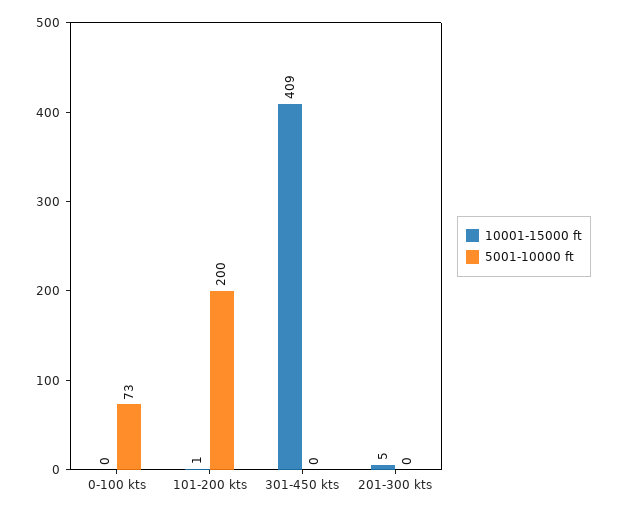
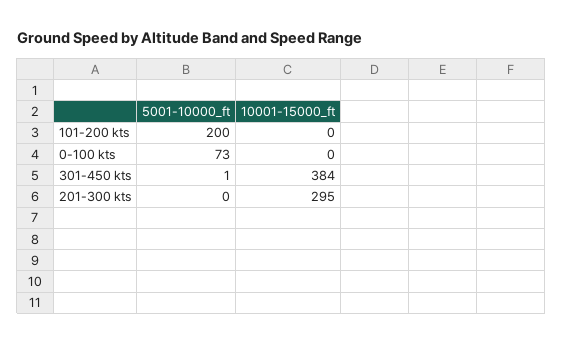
10001-15000 ft, 101-200 kts: 1 -> 0
10001-15000 ft, 301-450 kts: 409 -> 384
5001-10000 ft, 301-450 kts: 0 -> 1
10001-15000 ft, 201-300 kts: 5 -> 295

